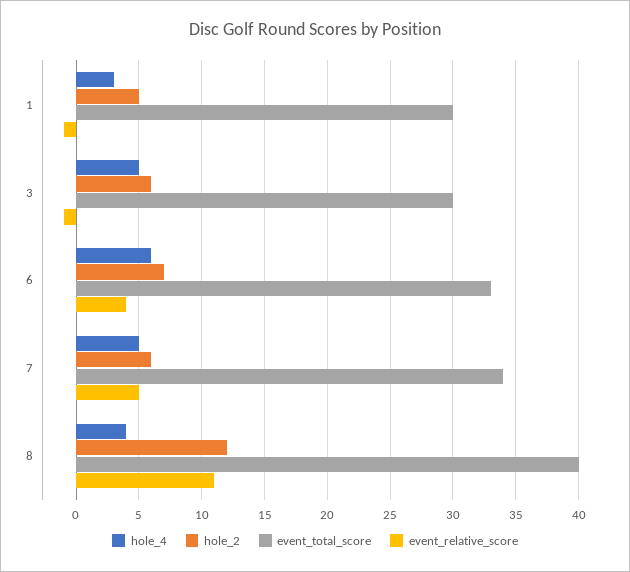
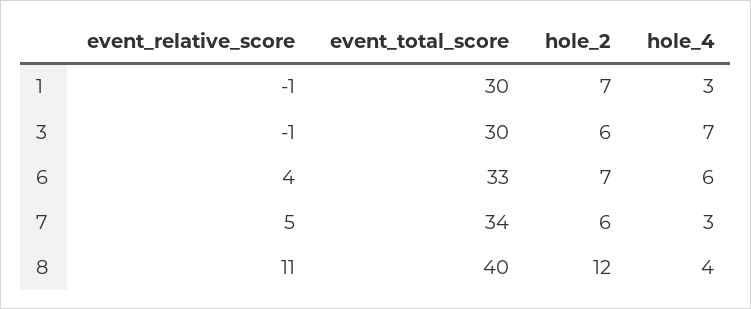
hole_2, 1: 5 -> 7
hole_4, 3: 5 -> 7
hole_4, 7: 5 -> 3

